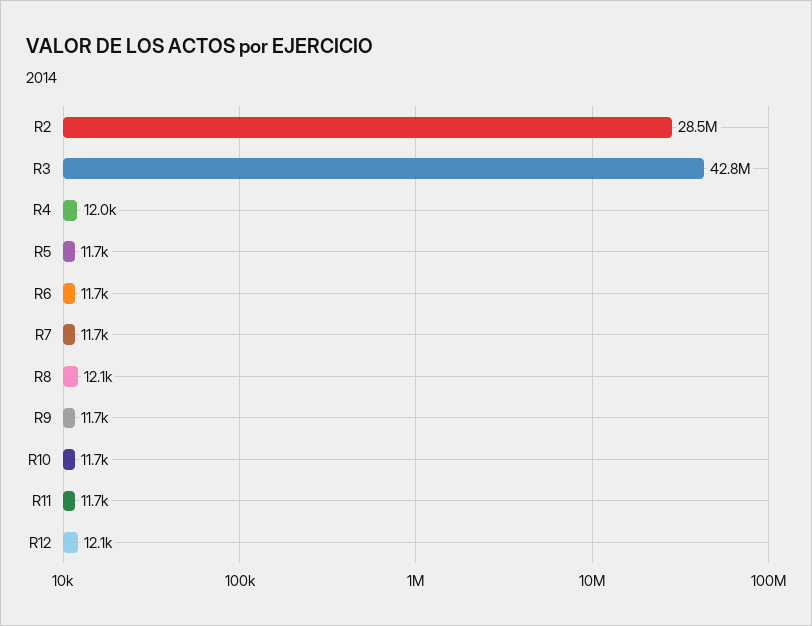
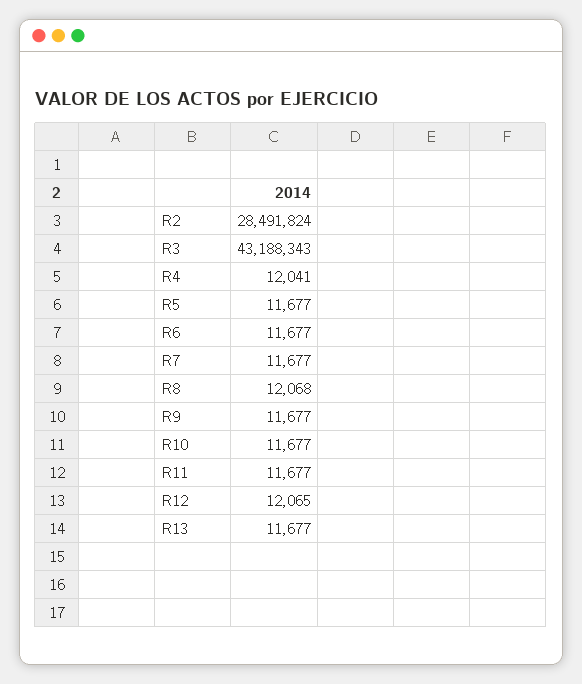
R3: 42800000 -> 43188343
R13: none -> 11677

